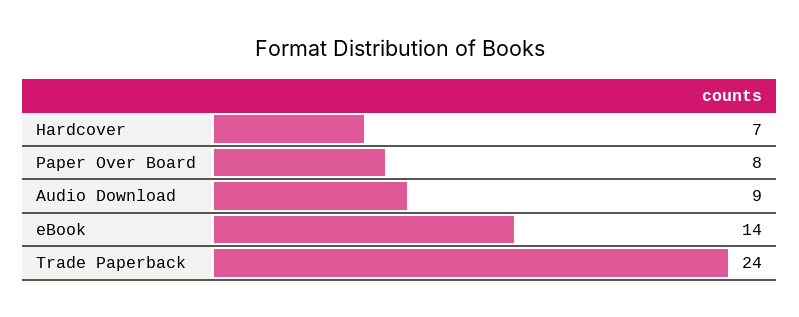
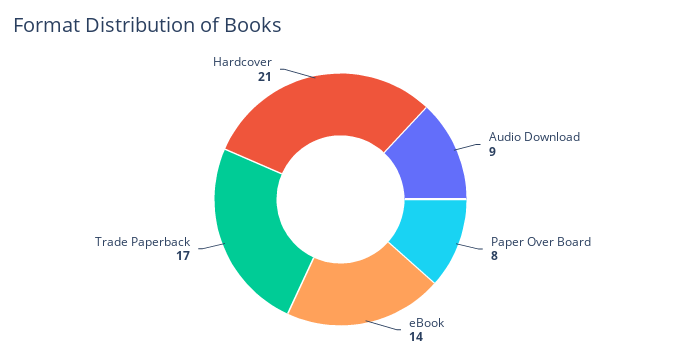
Hardcover: 7 -> 21
Trade Paperback: 24 -> 17

